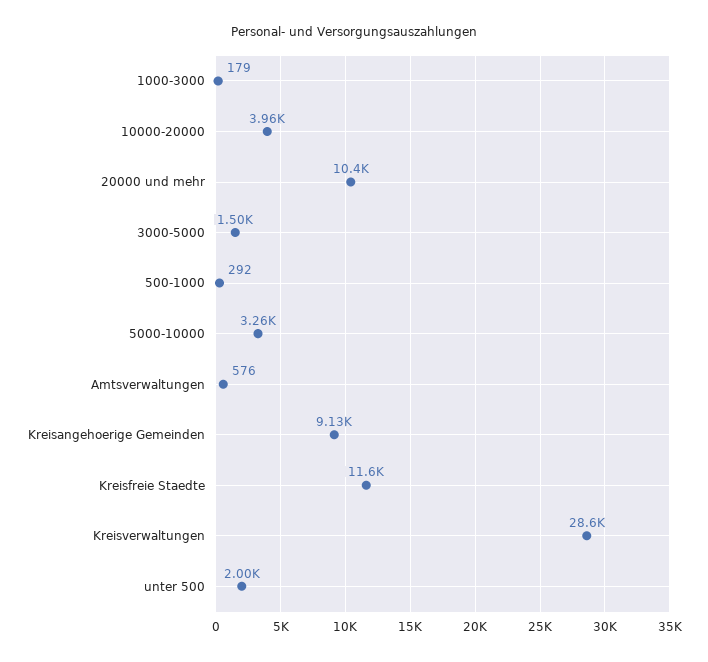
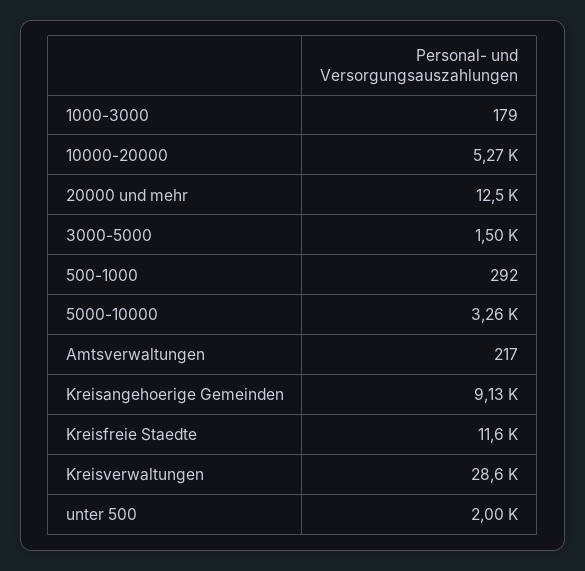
10000-20000: 3960 -> 5270
20000 und mehr: 10400 -> 12500
Amtsverwaltungen: 576 -> 217

